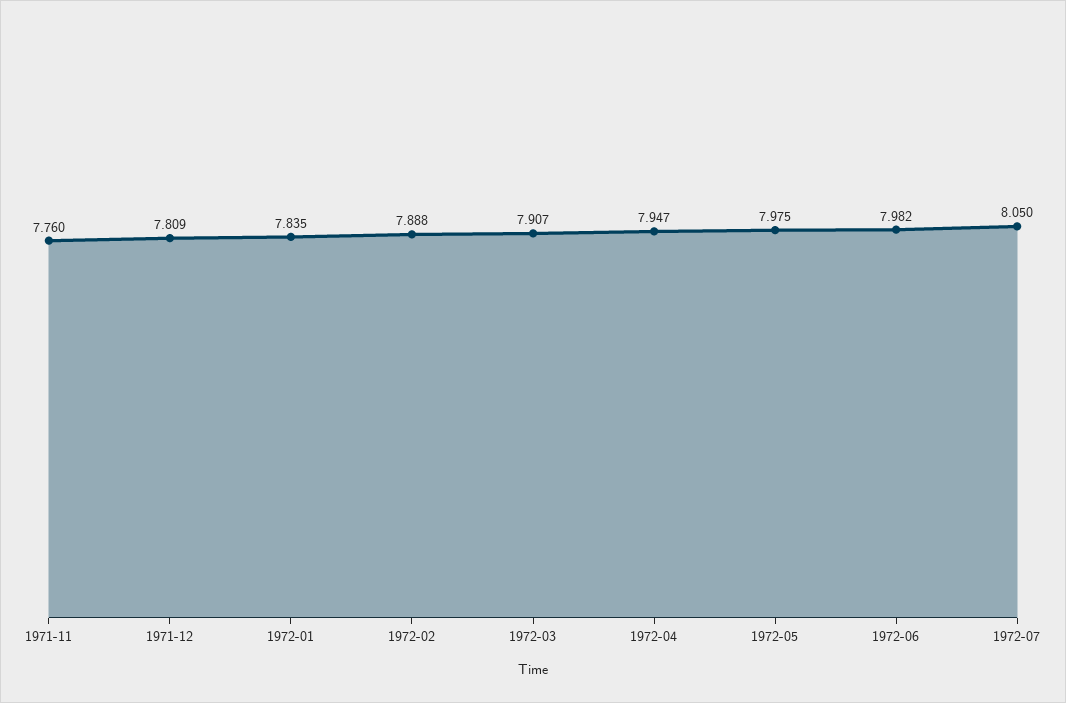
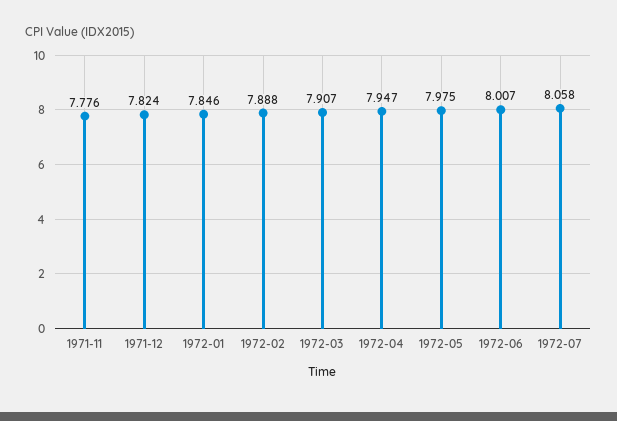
1971-11: 7.76 -> 7.776
1971-12: 7.809 -> 7.824
1972-01: 7.835 -> 7.846
1972-06: 7.982 -> 8.007
1972-07: 8.05 -> 8.058

